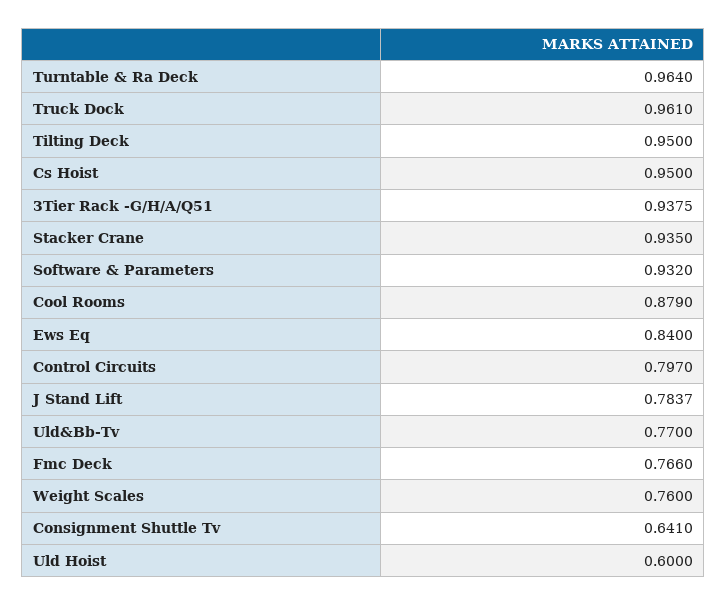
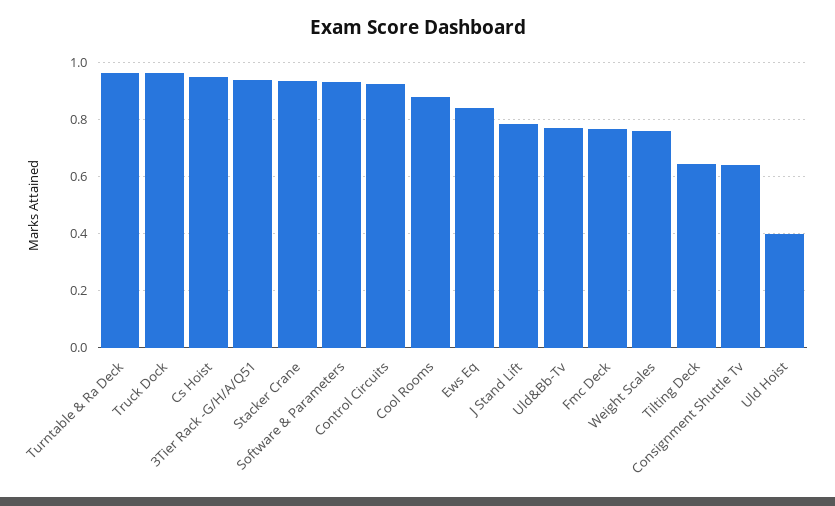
Tilting Deck: 0.95 -> 0.65
Control Circuits: 0.797 -> 0.925
Uld Hoist: 0.6 -> 0.4

